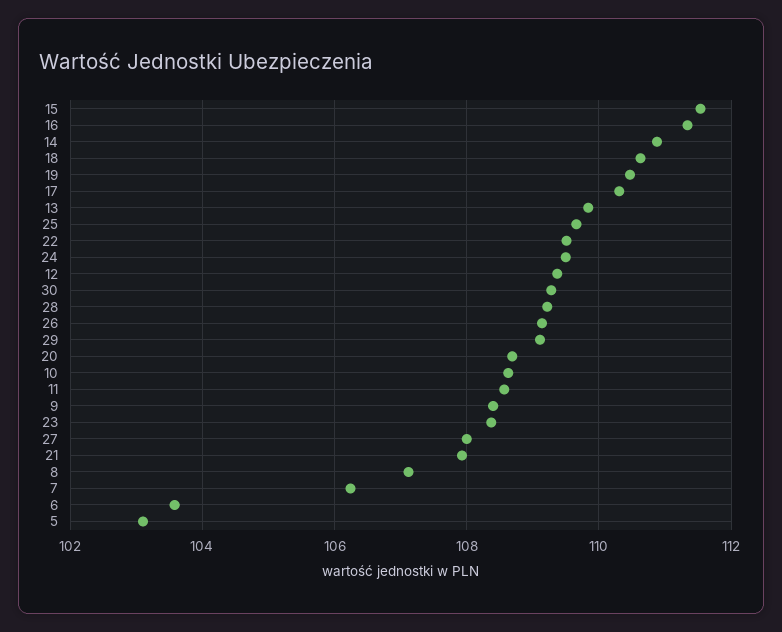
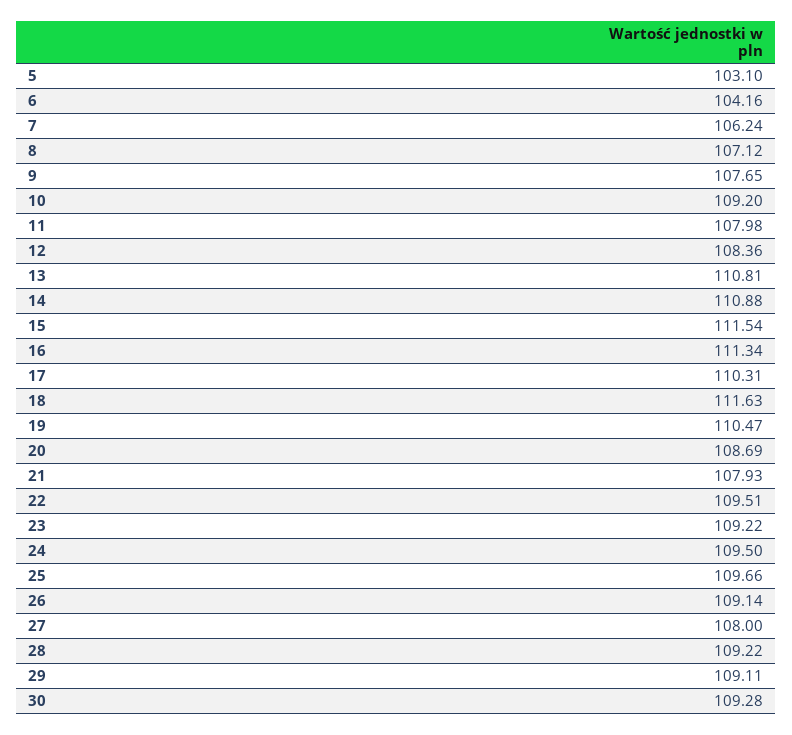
18: 110.6 -> 111.63
13: 109.8 -> 110.81
12: 109.4 -> 108.36
10: 108.6 -> 109.2
11: 108.6 -> 107.98
9: 108.4 -> 107.65
23: 108.4 -> 109.22
6: 103.6 -> 104.16

